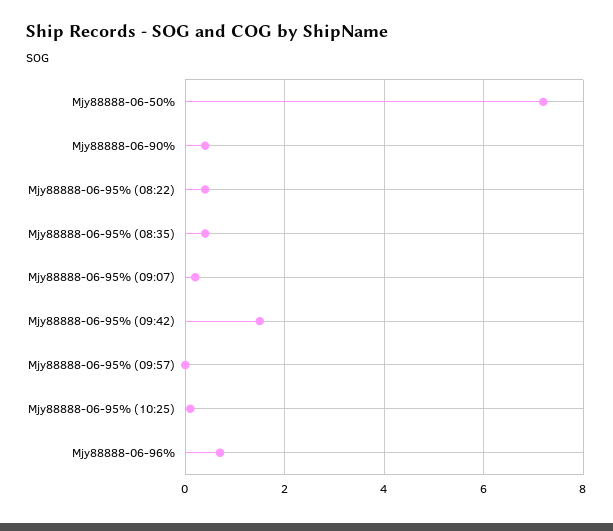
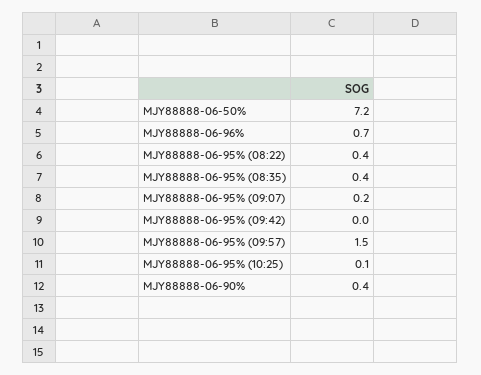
Mjy88888-06-95% (09:42): 1.5 -> 0
Mjy88888-06-95% (09:57): 0 -> 1.5

